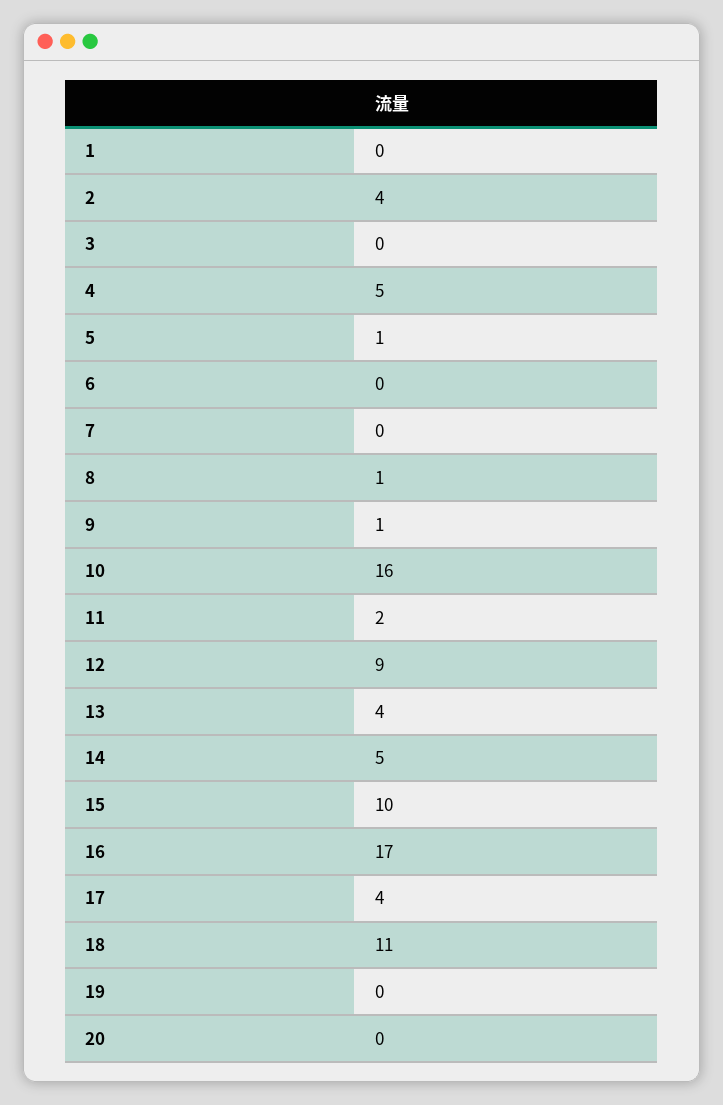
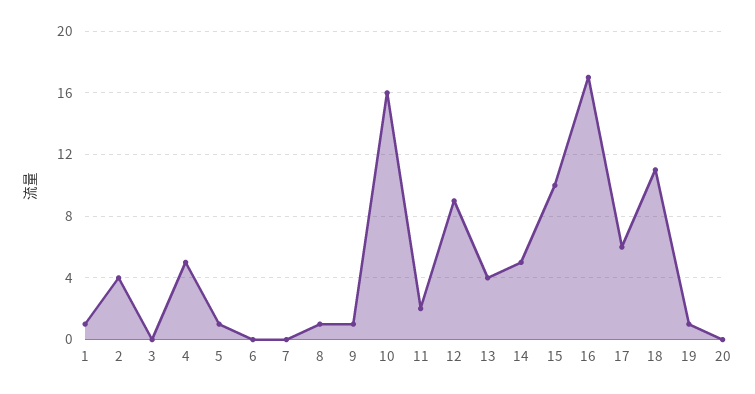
1: 0 -> 1
17: 4 -> 6
19: 0 -> 1

